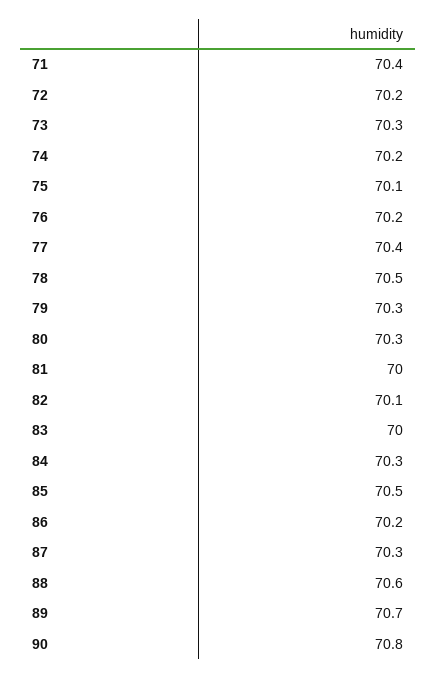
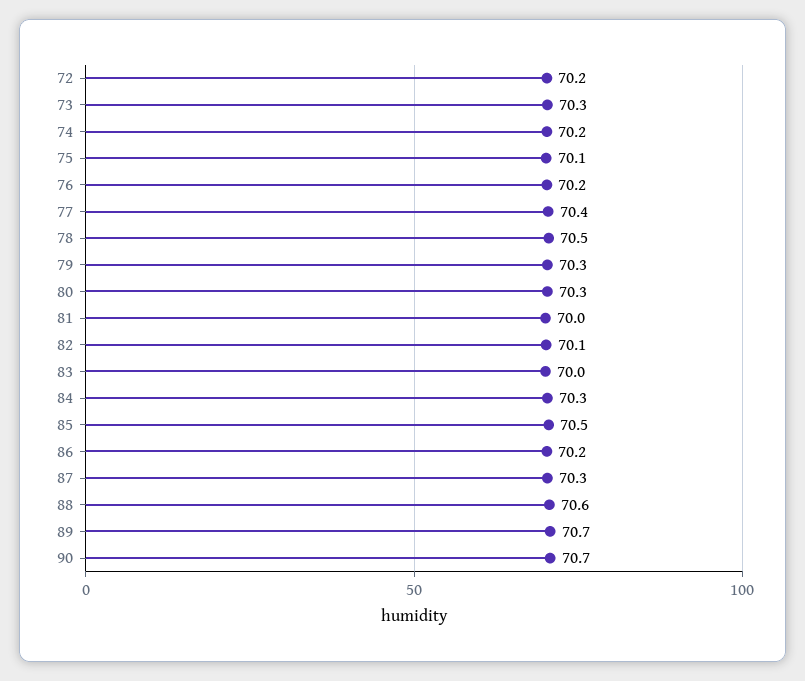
71: 70.4 -> none
90: 70.8 -> 70.7

